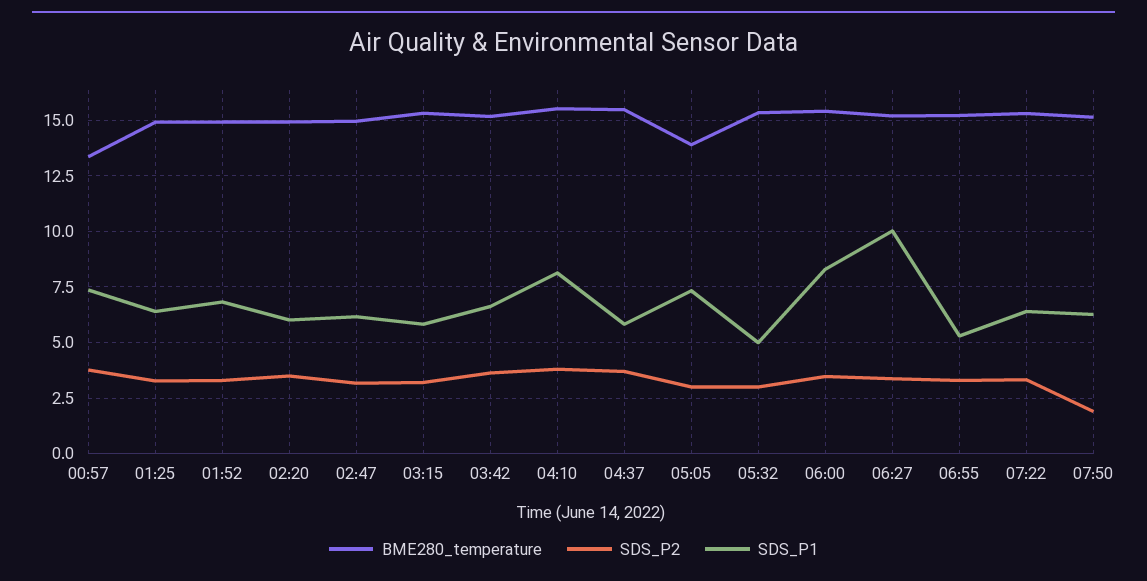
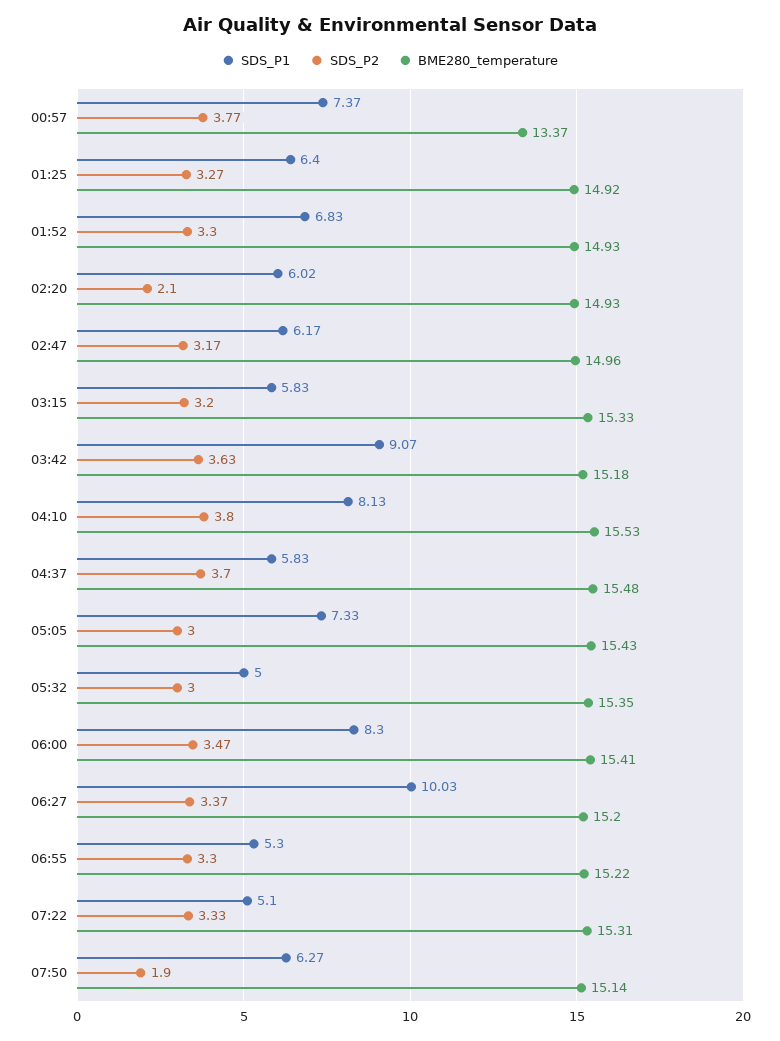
SDS_P2, 02:20: 3.5 -> 2.1
SDS_P1, 03:42: 6.5 -> 9.07
BME280_temperature, 05:05: 14 -> 15.43
SDS_P1, 07:22: 6.5 -> 5.1

